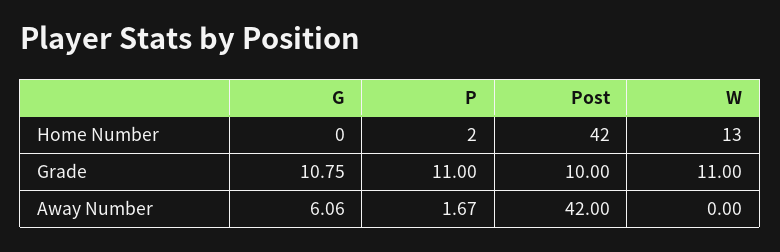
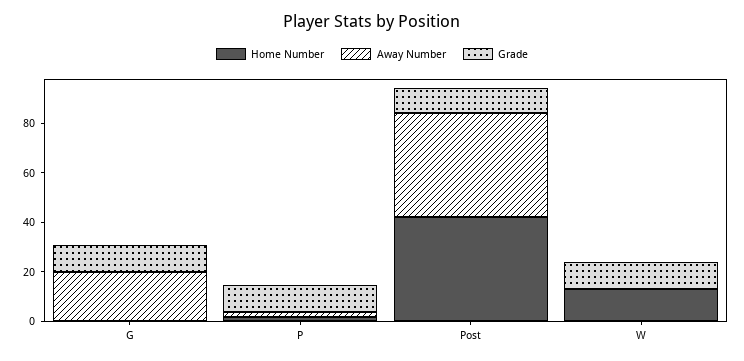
Away Number, G: 6.06 -> 20

